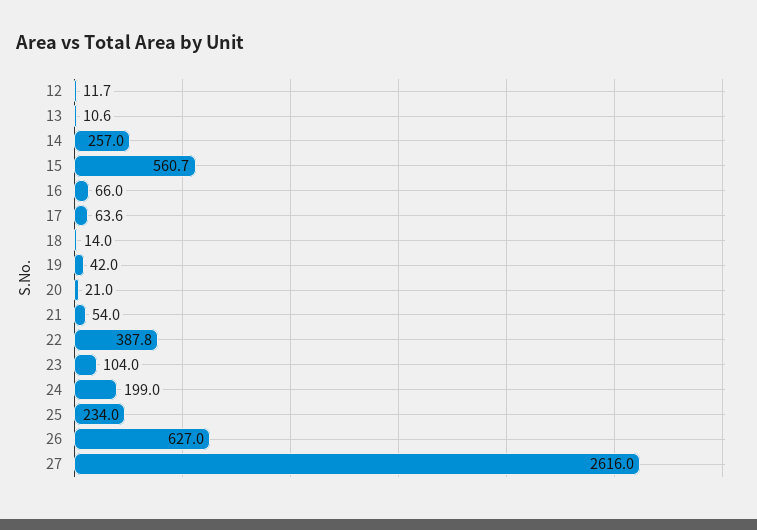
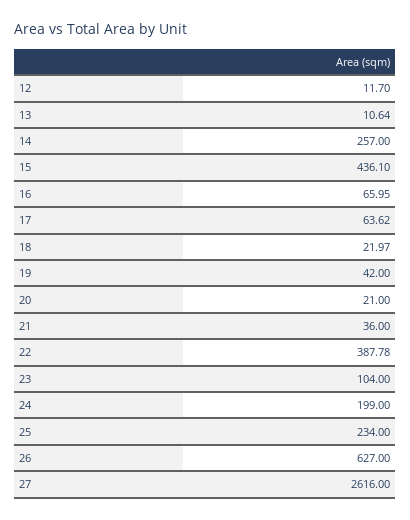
15: 560.7 -> 436.1
18: 14 -> 21.97
21: 54 -> 36

